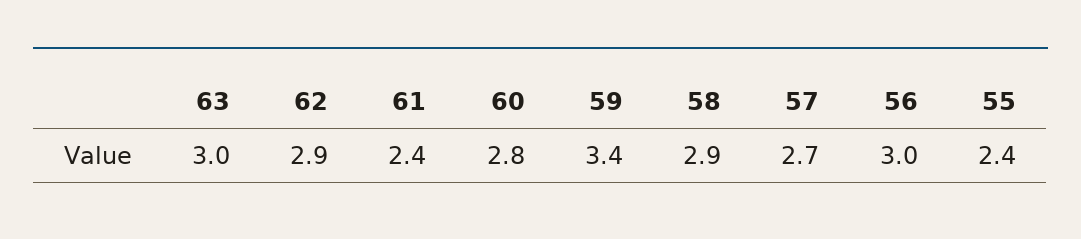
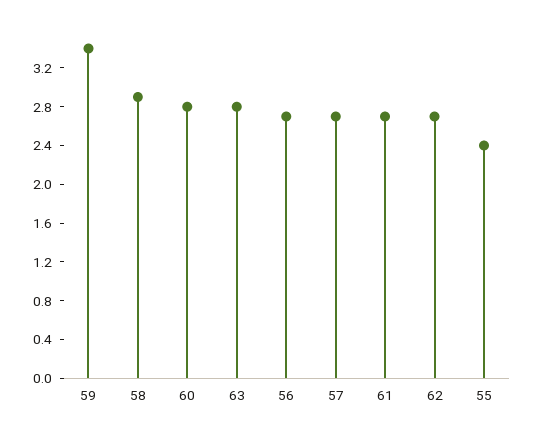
63: 3 -> 2.8
62: 2.9 -> 2.7
61: 2.4 -> 2.7
56: 3 -> 2.7

